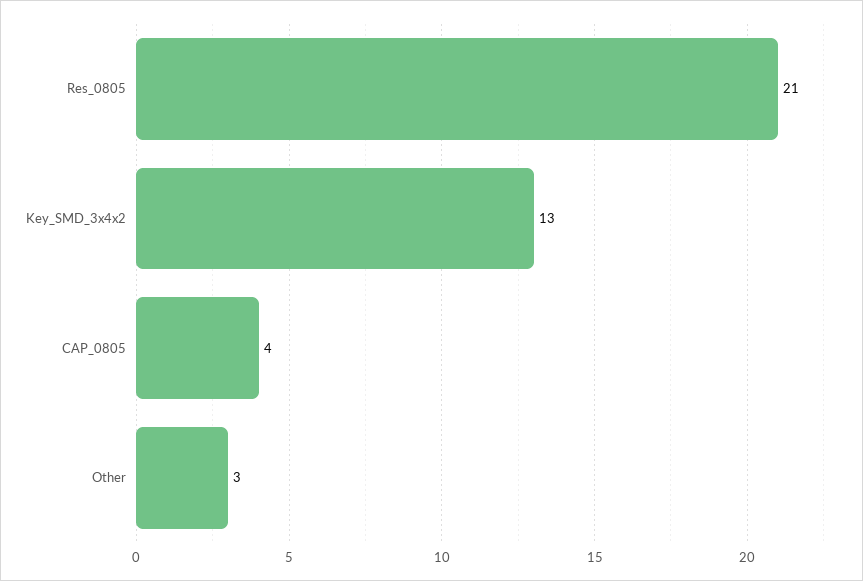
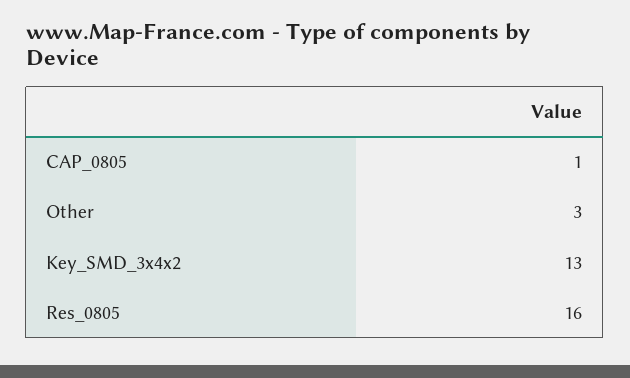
Res_0805: 21 -> 16
CAP_0805: 4 -> 1

